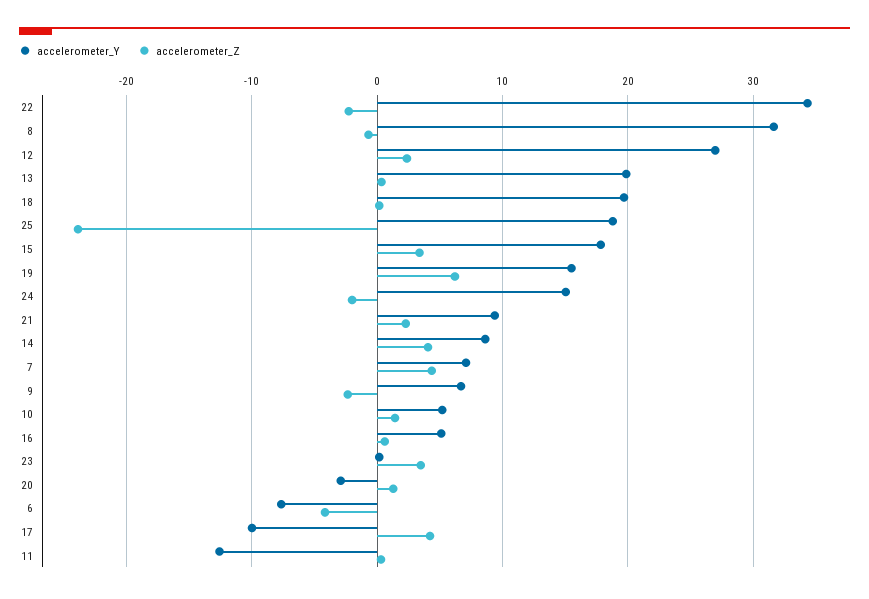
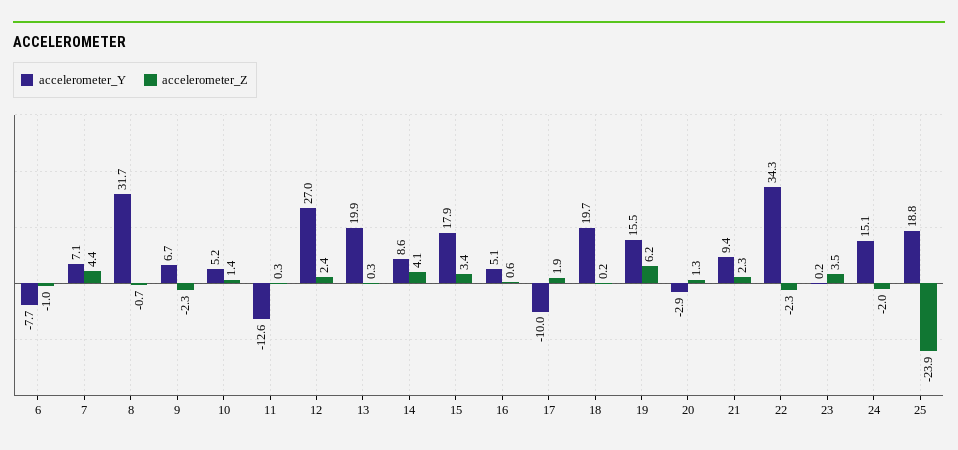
accelerometer_Z, 6: -4 -> -1
accelerometer_Z, 17: 4 -> 1.9

